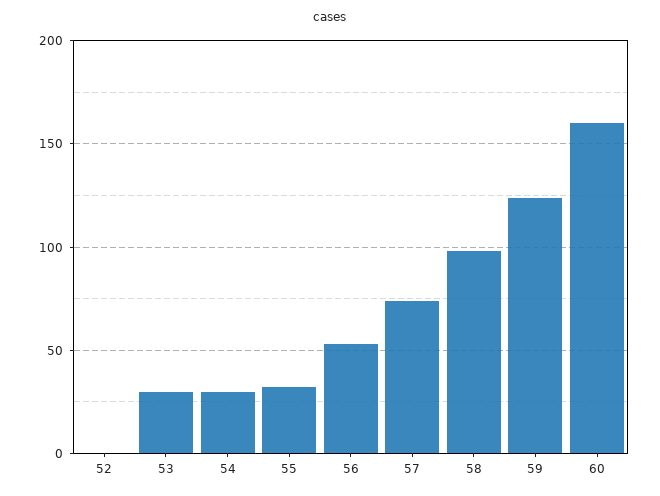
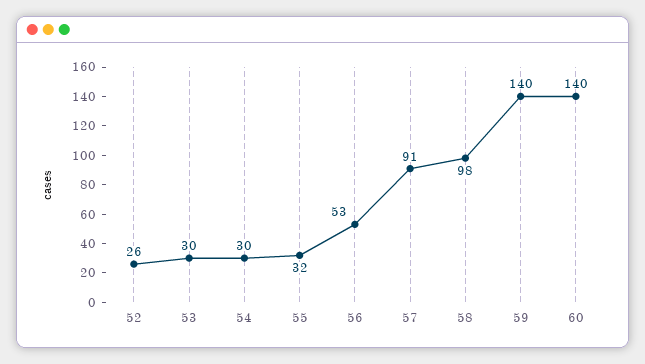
52: 0 -> 26
57: 75 -> 91
59: 125 -> 140
60: 160 -> 140

